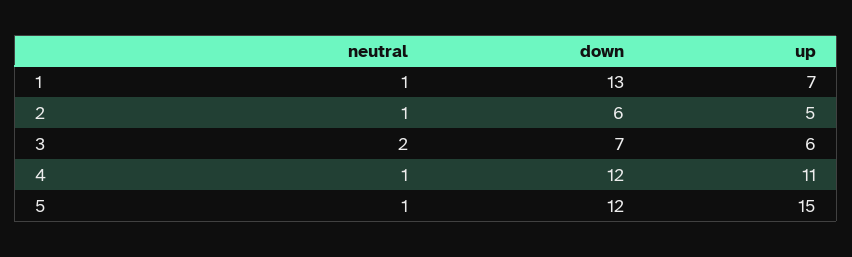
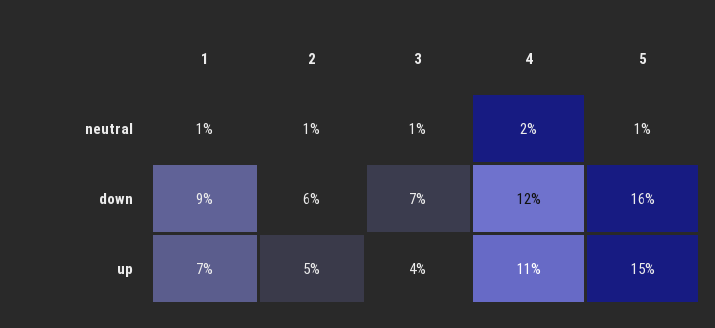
down, 1: 13 -> 9
neutral, 3: 2 -> 1
up, 3: 6 -> 4
neutral, 4: 1 -> 2
down, 5: 12 -> 16

